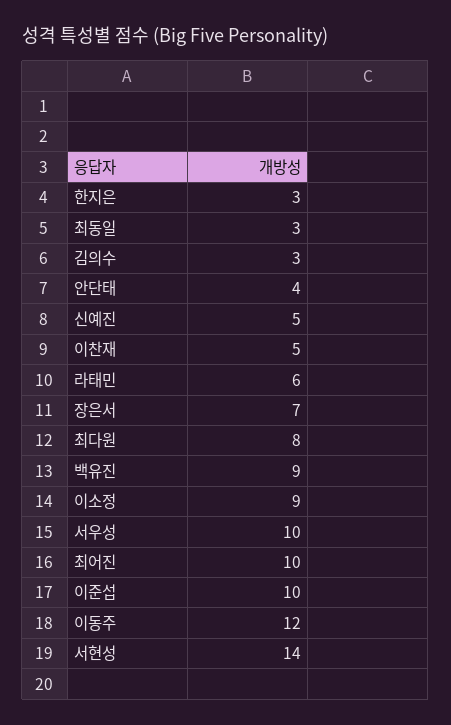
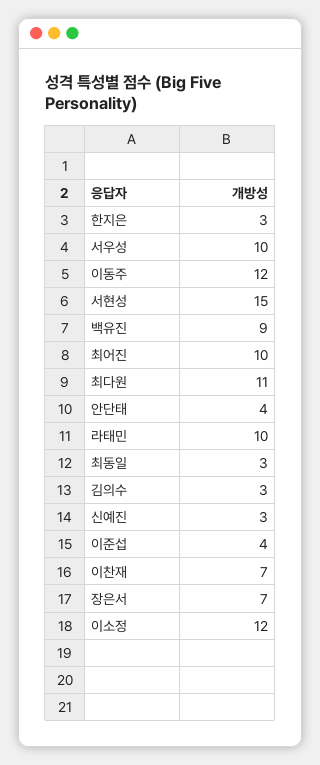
신예진: 5 -> 3
이찬재: 5 -> 7
라태민: 6 -> 10
최다원: 8 -> 11
이소정: 9 -> 12
이준섭: 10 -> 4
서현성: 14 -> 15

